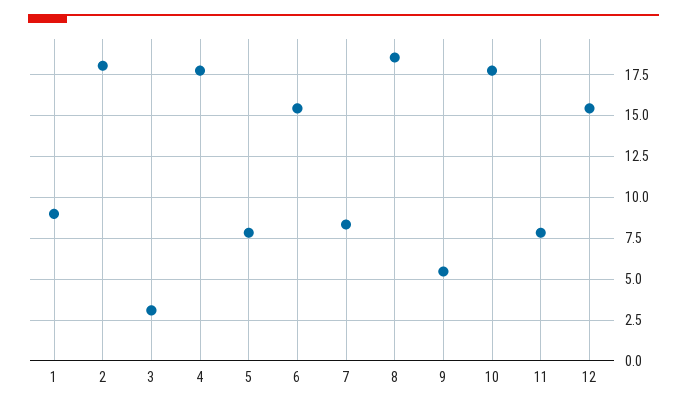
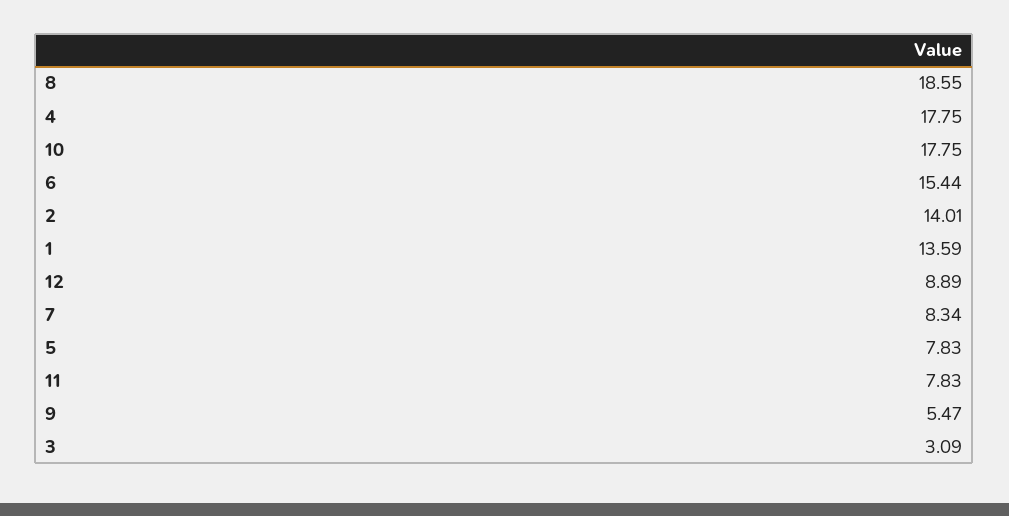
1: 9 -> 13.59
2: 18 -> 14.01
12: 15.5 -> 8.89

